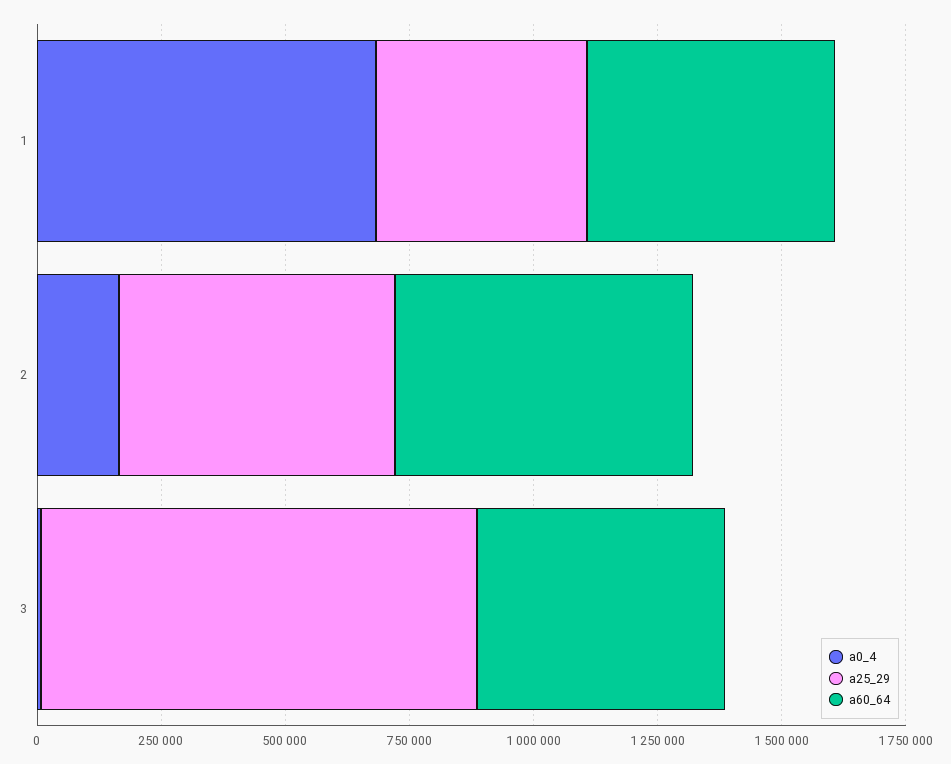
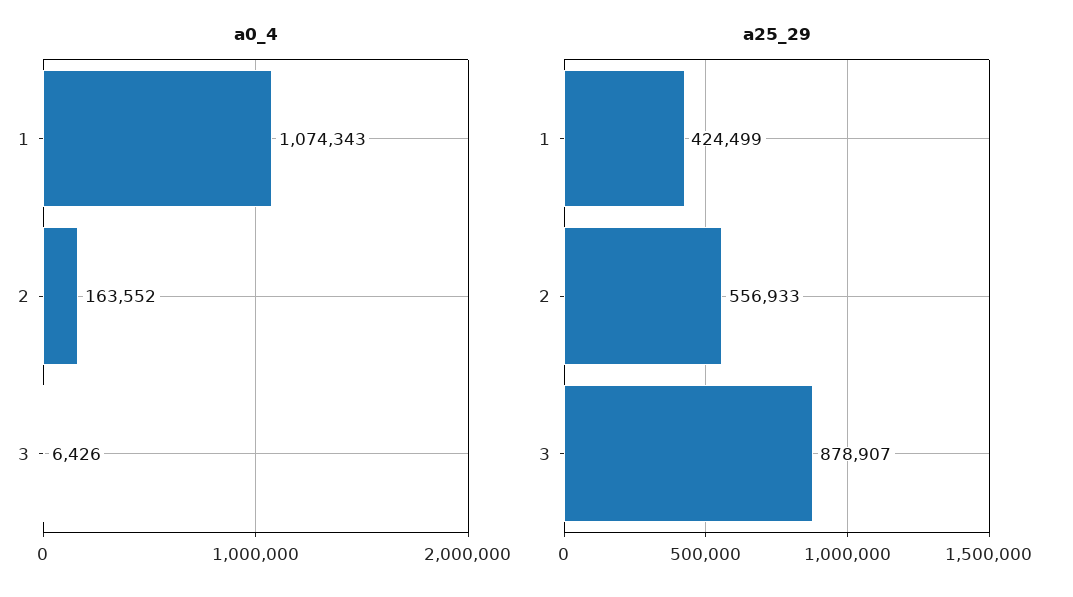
a0_4, 1: 700000 -> 1074343
a60_64, 1: 500000 -> none
a60_64, 2: 600000 -> none
a60_64, 3: 500000 -> none

